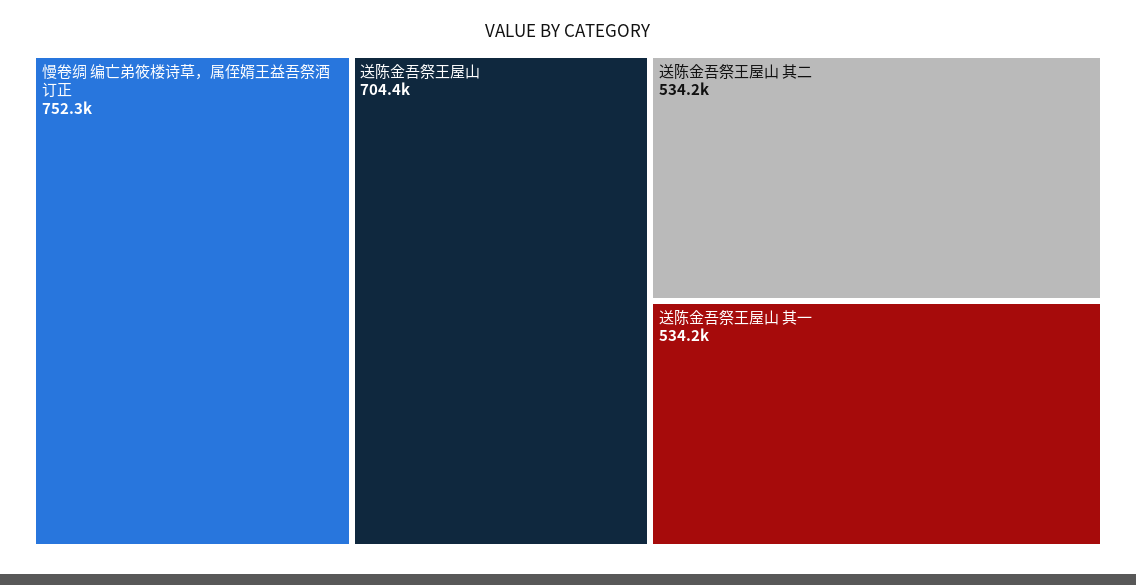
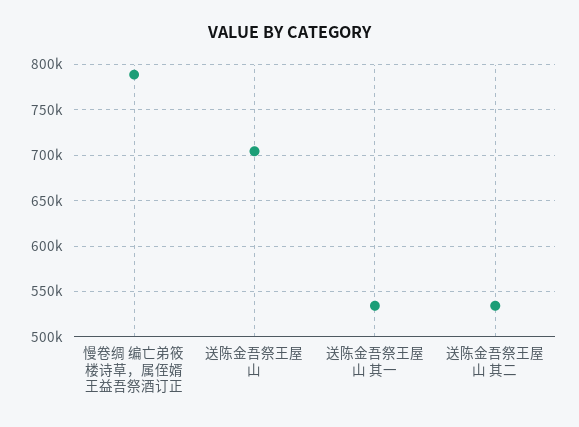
慢卷绸 编亡弟筱楼诗草，属侄婿王益吾祭酒订正: 752300 -> 790000

